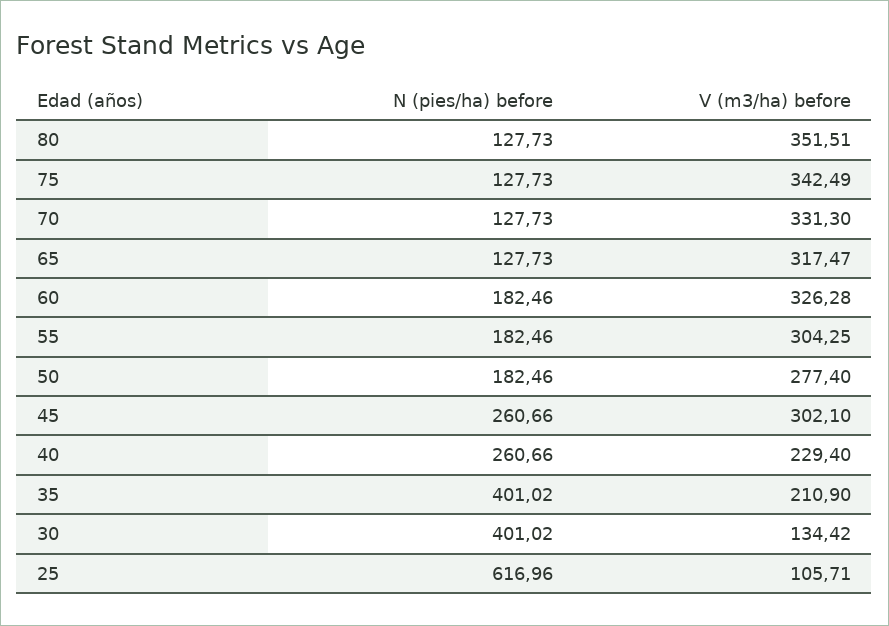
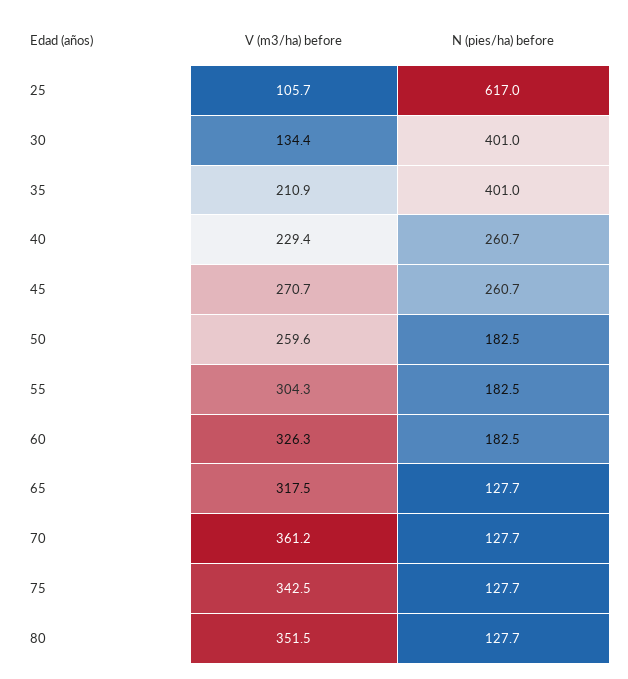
V (m3/ha) before, 70: 331.3 -> 361.2
V (m3/ha) before, 50: 277.4 -> 259.6
V (m3/ha) before, 45: 302.1 -> 270.7

